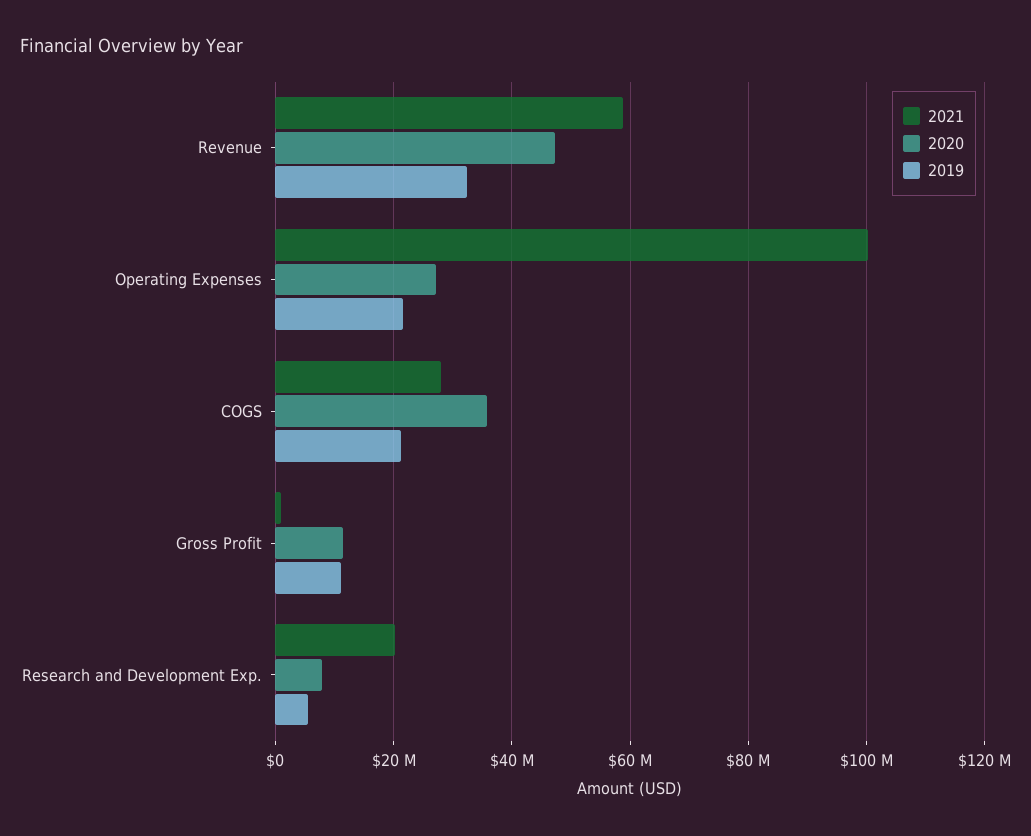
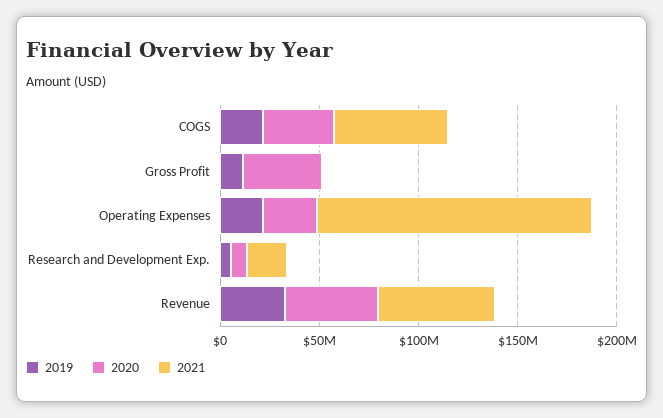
2021, Operating Expenses: 100000000 -> 140000000
2021, COGS: 28000000 -> 60000000
2020, Gross Profit: 12000000 -> 40000000

